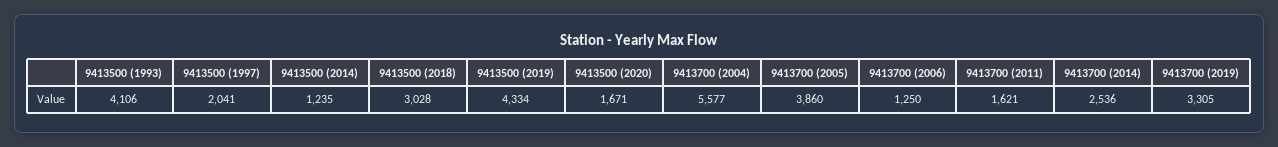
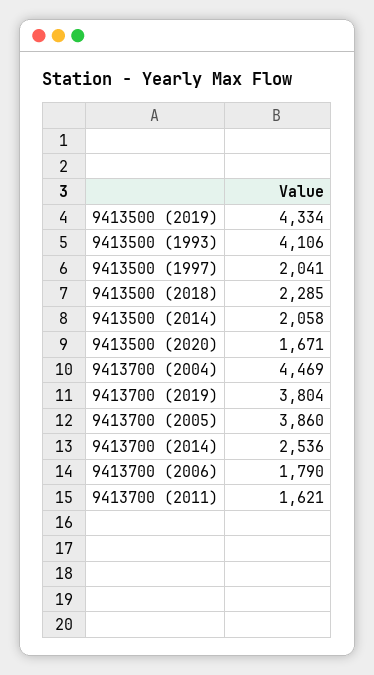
9413500 (2014): 1235 -> 2058
9413500 (2018): 3028 -> 2285
9413700 (2004): 5577 -> 4469
9413700 (2006): 1250 -> 1790
9413700 (2019): 3305 -> 3804

